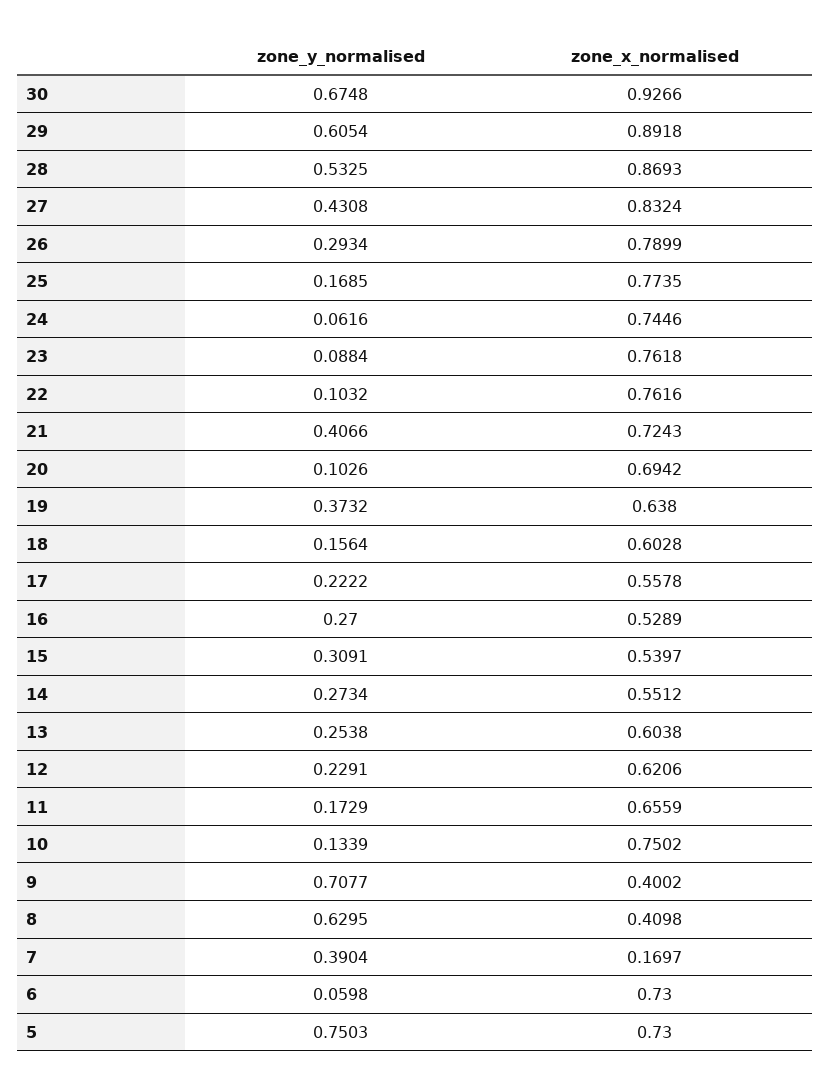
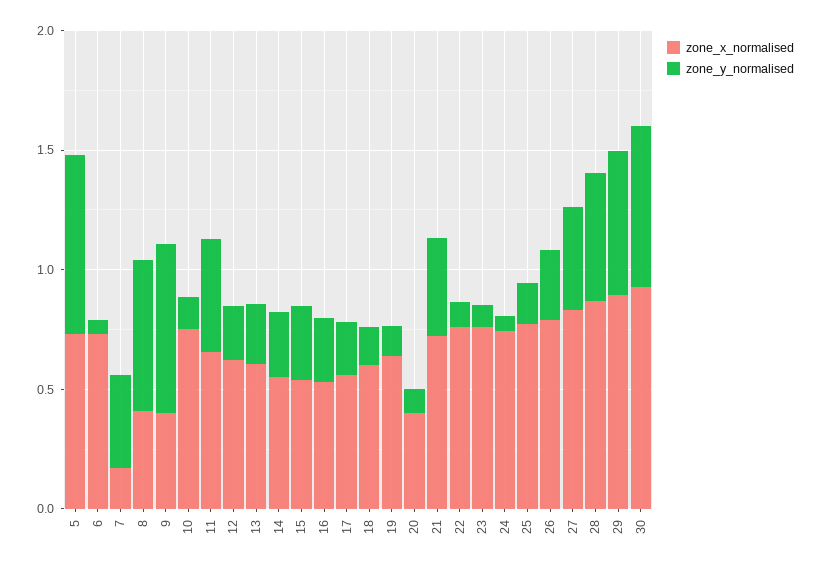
zone_x_normalised, 20: 0.6942 -> 0.4
zone_y_normalised, 19: 0.3732 -> 0.1
zone_y_normalised, 11: 0.1729 -> 0.5

